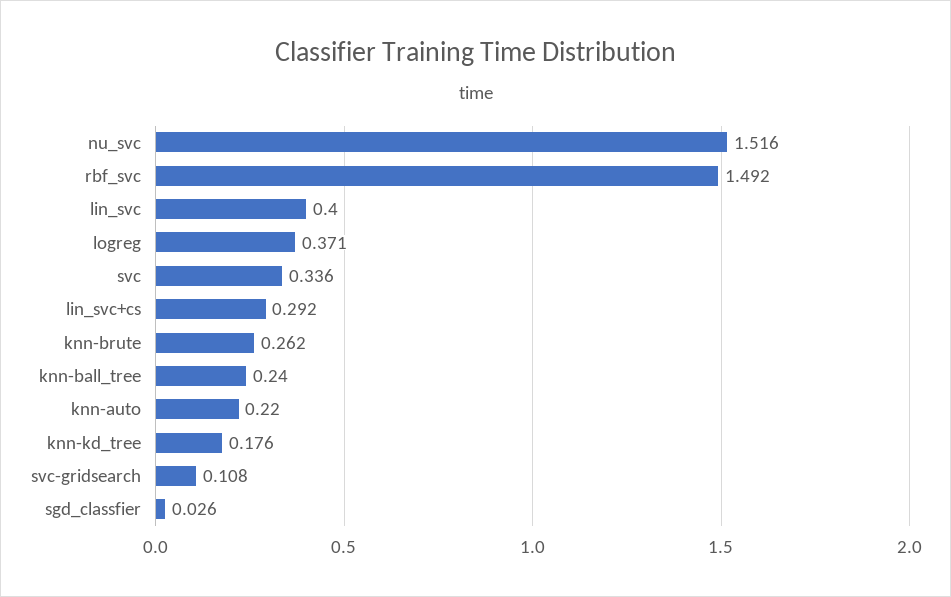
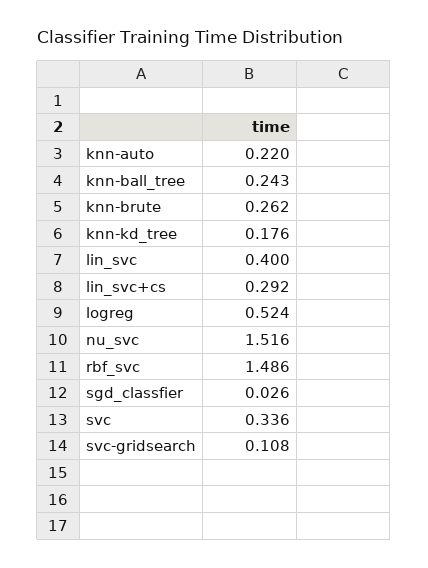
rbf_svc: 1.492 -> 1.486
logreg: 0.371 -> 0.524
knn-ball_tree: 0.24 -> 0.243

